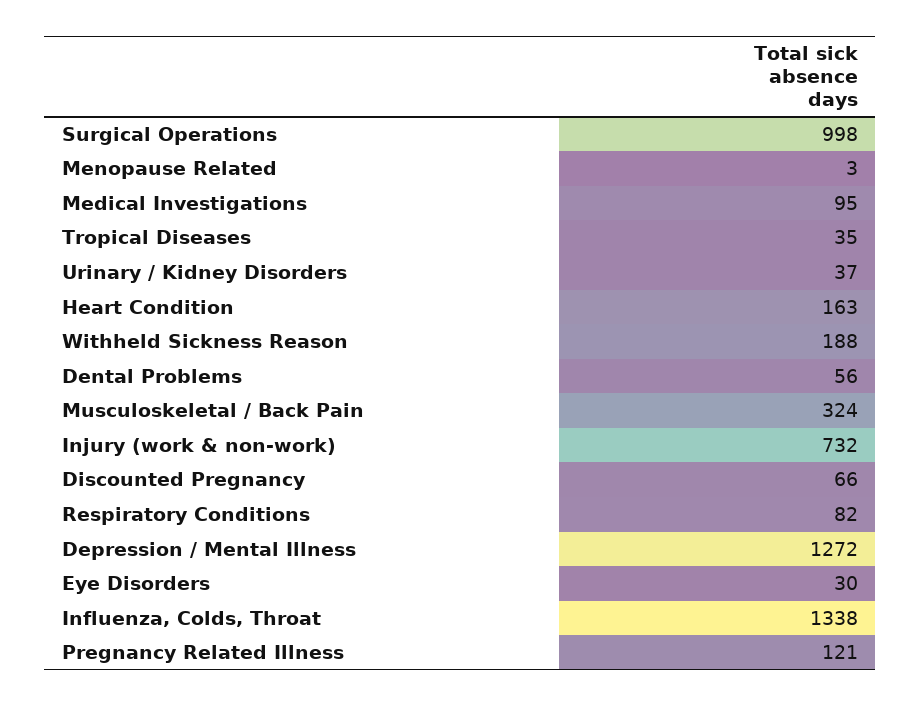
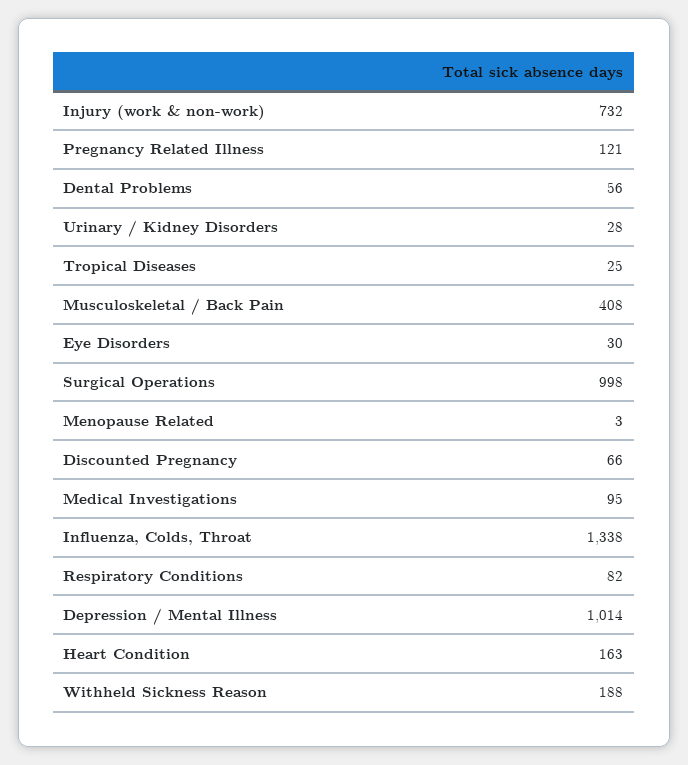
Tropical Diseases: 35 -> 25
Urinary / Kidney Disorders: 37 -> 28
Musculoskeletal / Back Pain: 324 -> 408
Depression / Mental Illness: 1272 -> 1014

